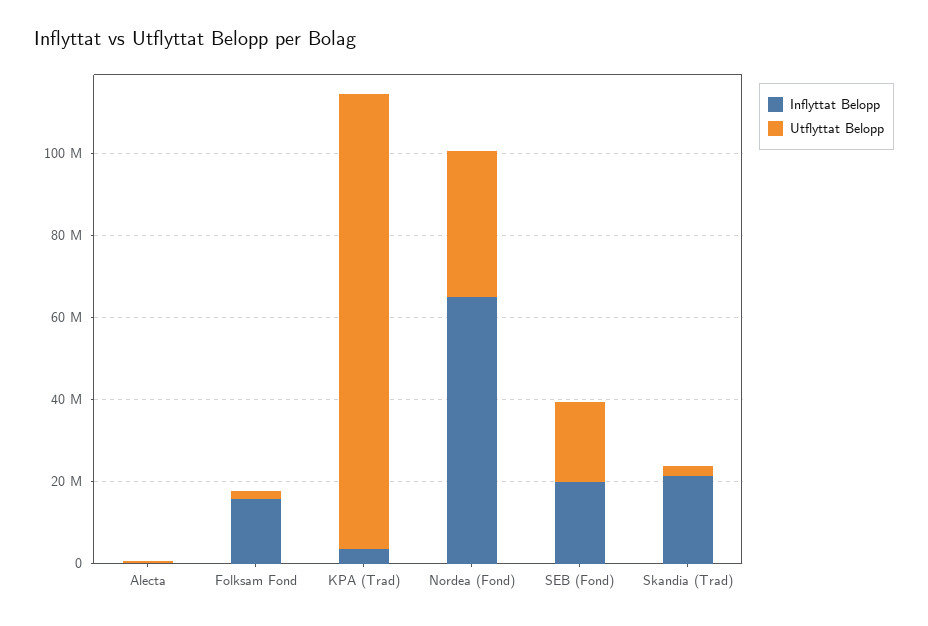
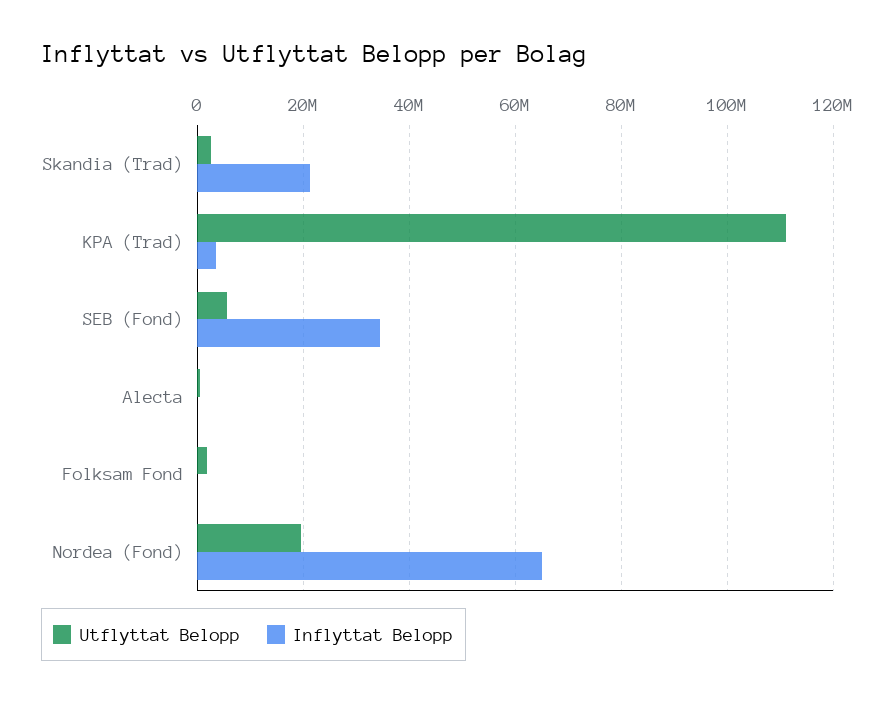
Inflyttat Belopp, Folksam Fond: 15000000 -> 0
Utflyttat Belopp, Nordea (Fond): 35000000 -> 20000000
Inflyttat Belopp, SEB (Fond): 20000000 -> 34000000
Utflyttat Belopp, SEB (Fond): 20000000 -> 6000000

